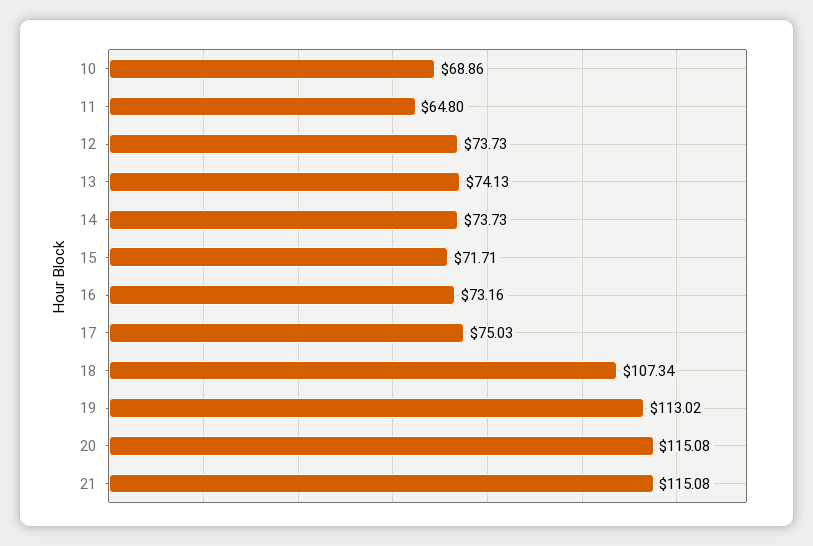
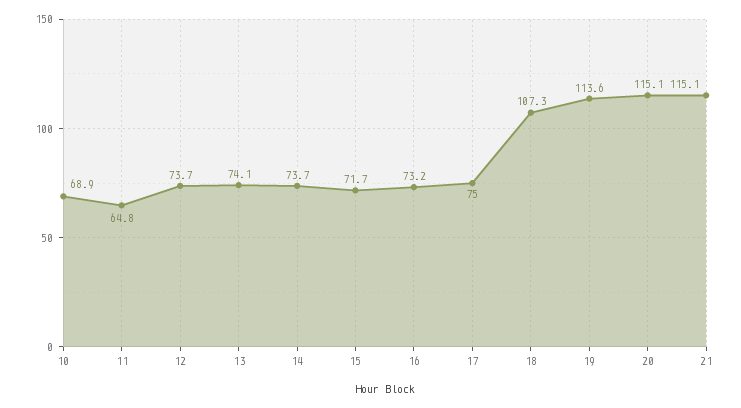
19: 113.02 -> 113.6

